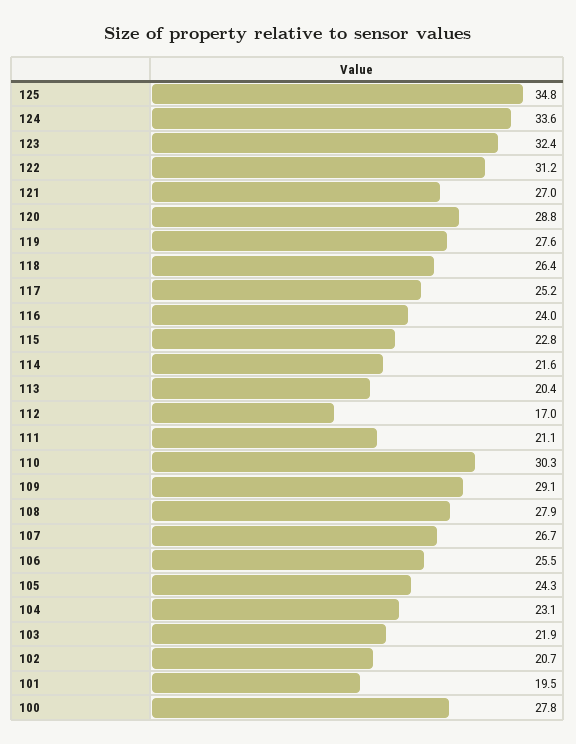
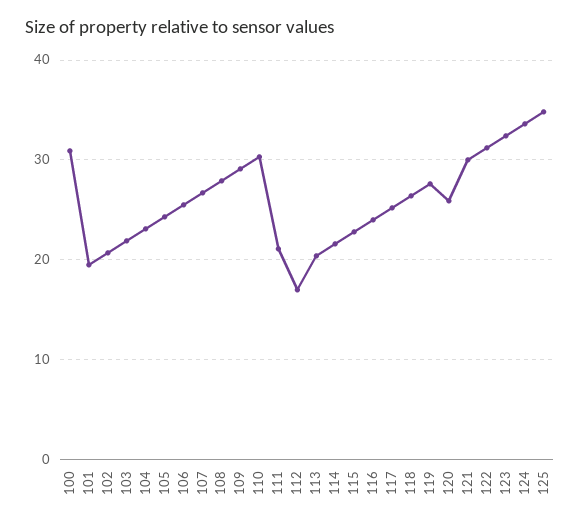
121: 27 -> 30
120: 28.8 -> 26
100: 27.8 -> 31

